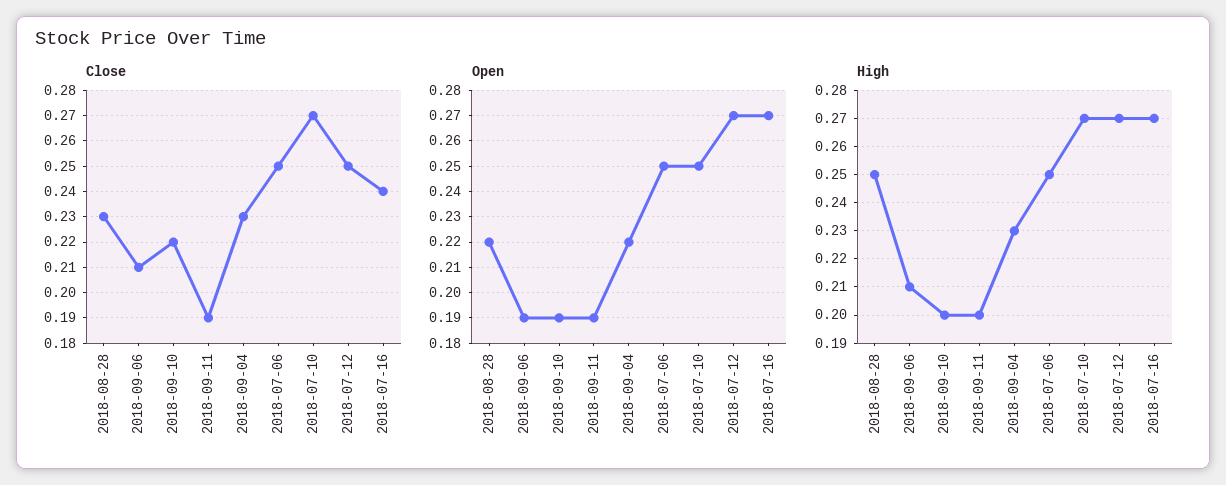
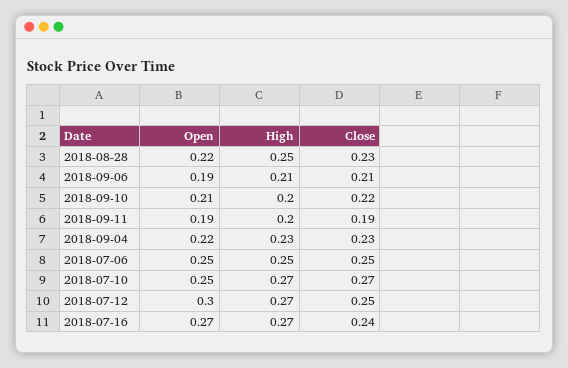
Open, 2018-09-10: 0.19 -> 0.21
Open, 2018-07-12: 0.27 -> 0.3

